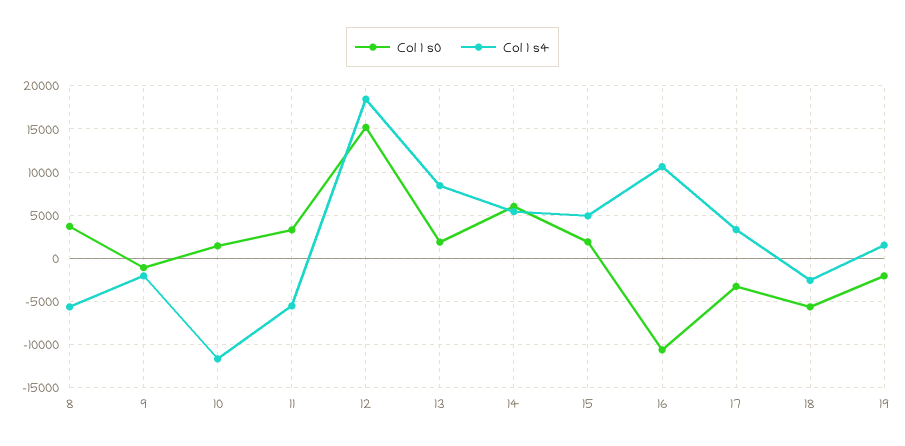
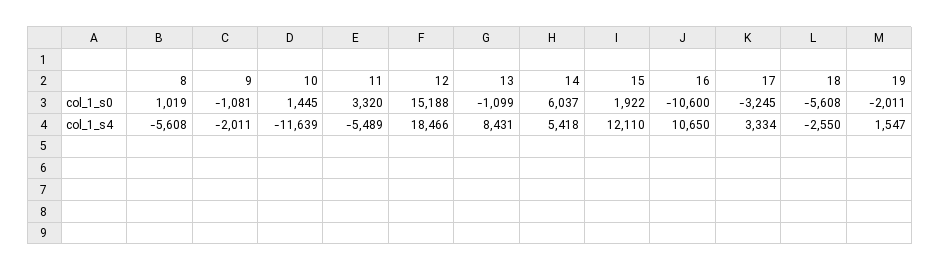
Col 1 s0, 8: 4000 -> 1019
Col 1 s0, 13: 2000 -> -1099
Col 1 s4, 15: 5000 -> 12110

